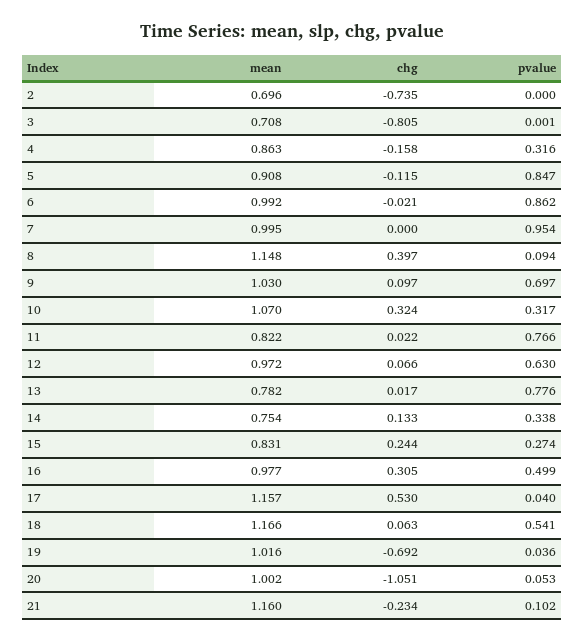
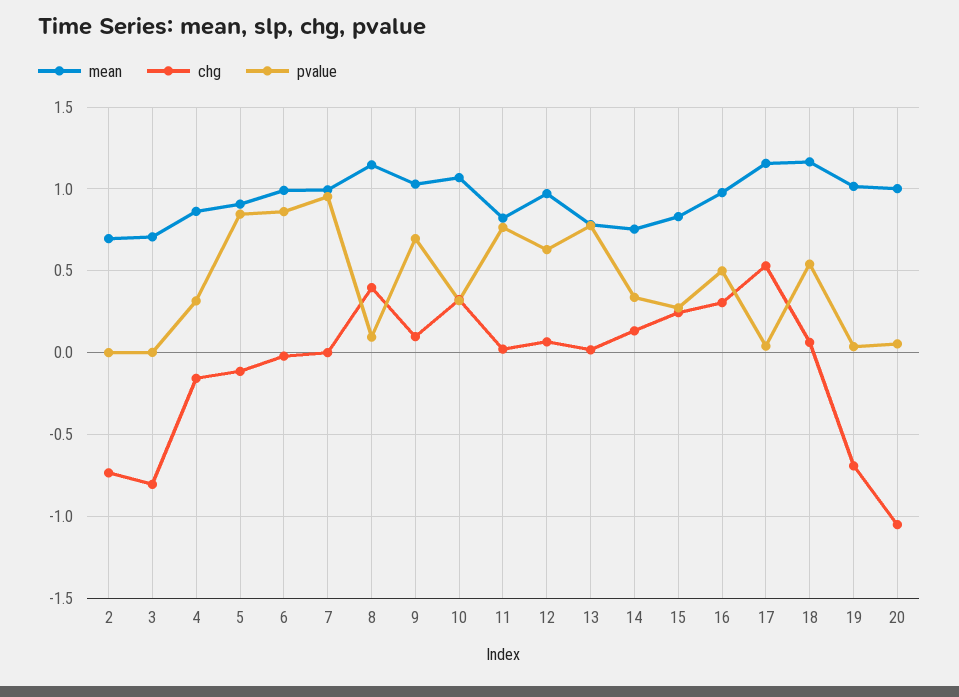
mean, 21: 1.16 -> none
chg, 21: -0.234 -> none
pvalue, 21: 0.102 -> none

